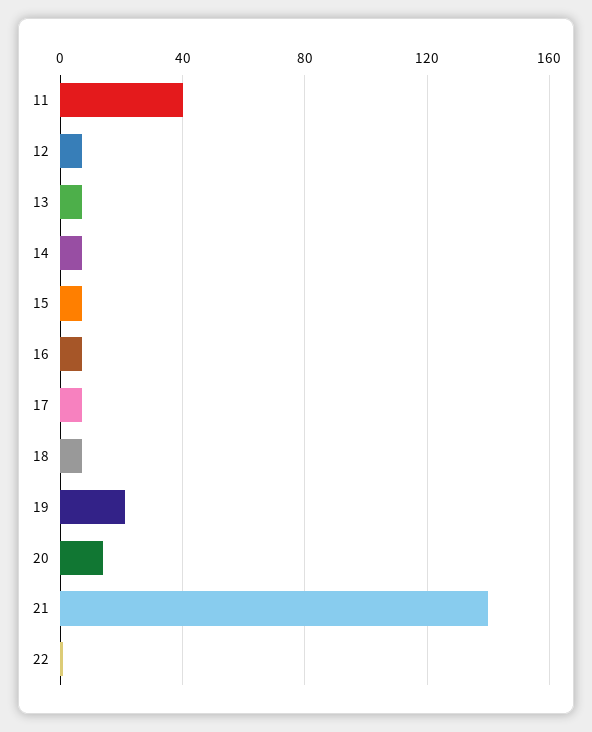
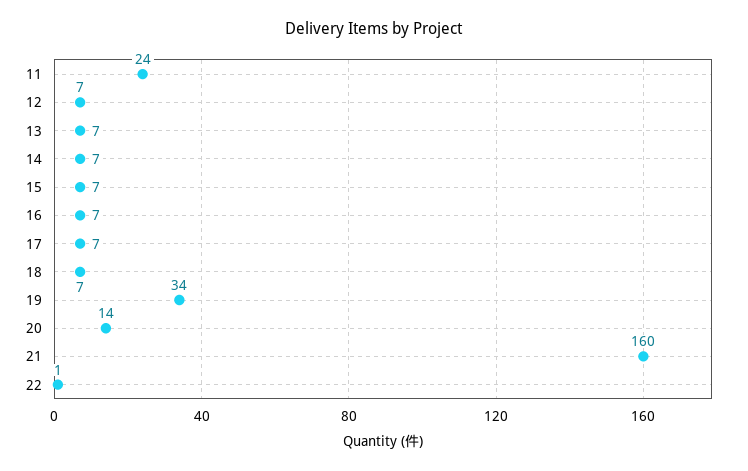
11: 40 -> 24
19: 20 -> 34
21: 140 -> 160

